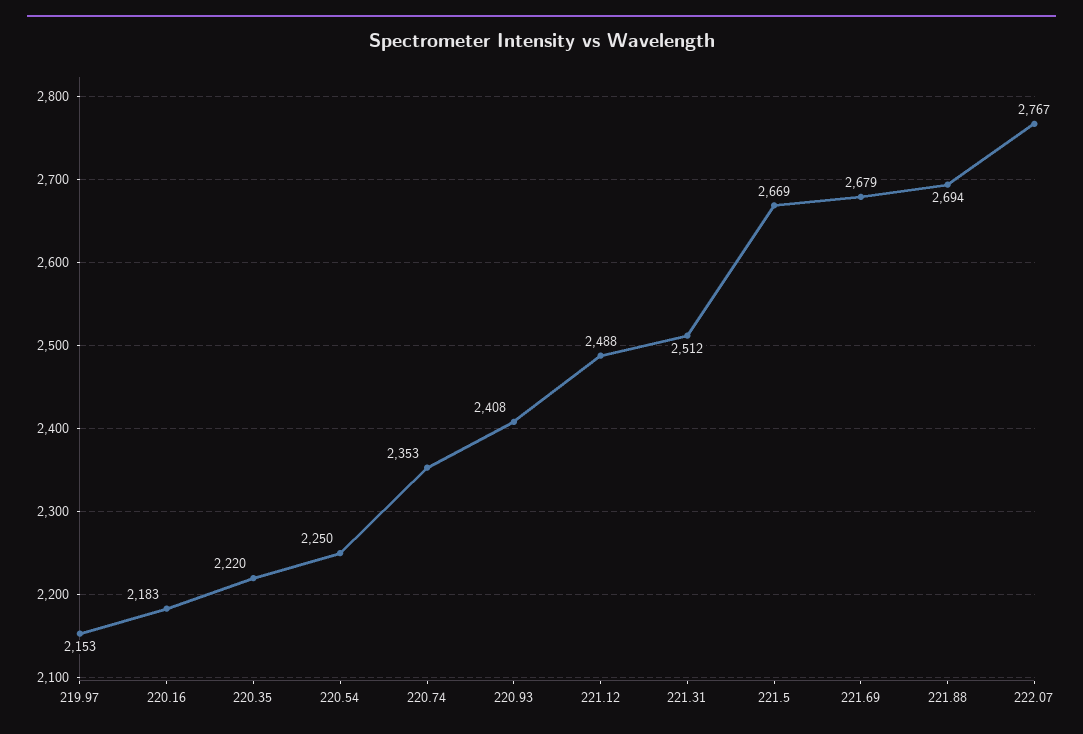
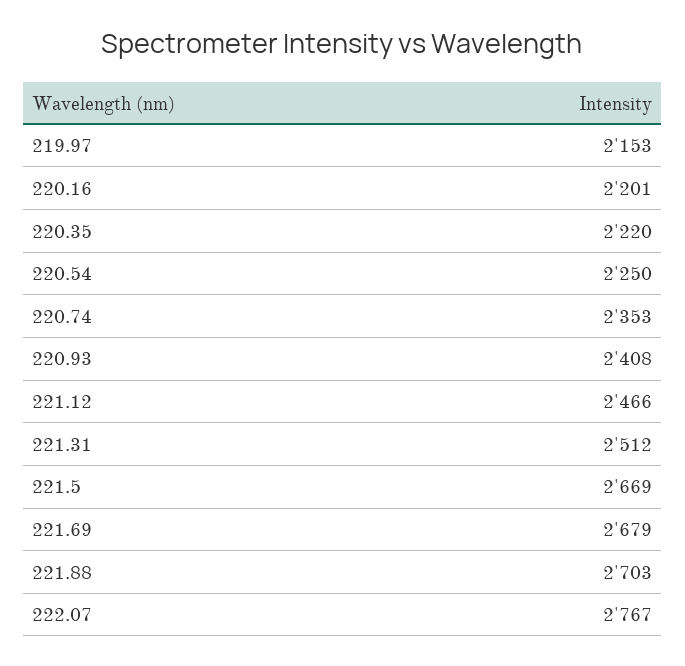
220.16: 2183 -> 2201
221.12: 2488 -> 2466
221.88: 2694 -> 2703

